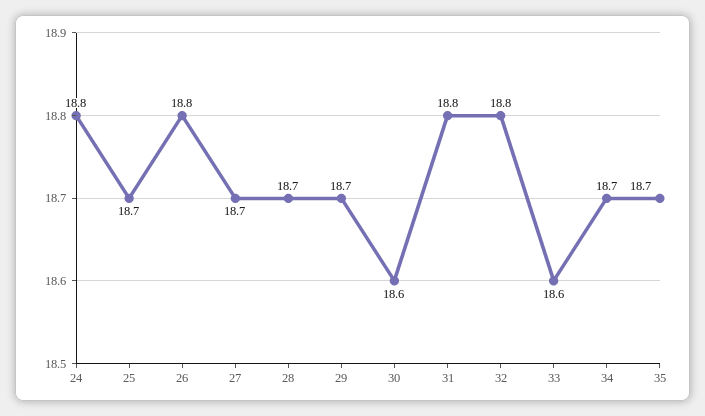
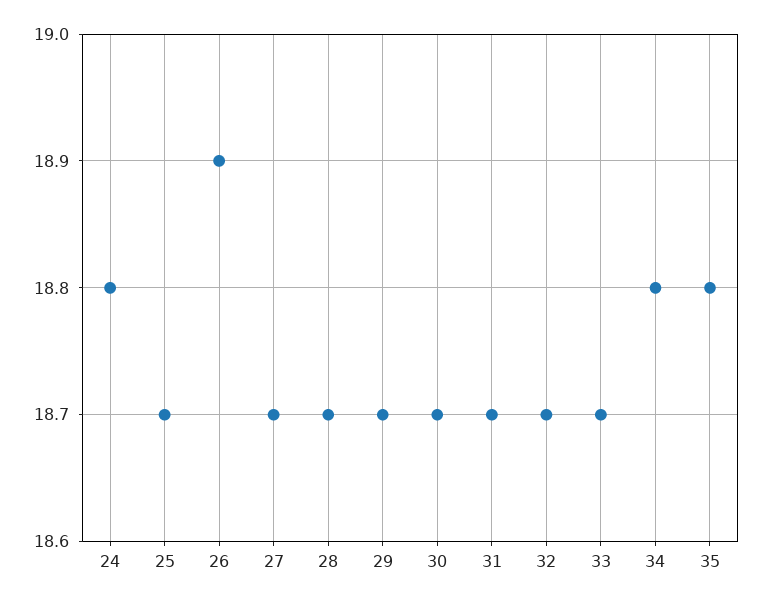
26: 18.8 -> 18.9
30: 18.6 -> 18.7
31: 18.8 -> 18.7
32: 18.8 -> 18.7
33: 18.6 -> 18.7
34: 18.7 -> 18.8
35: 18.7 -> 18.8

